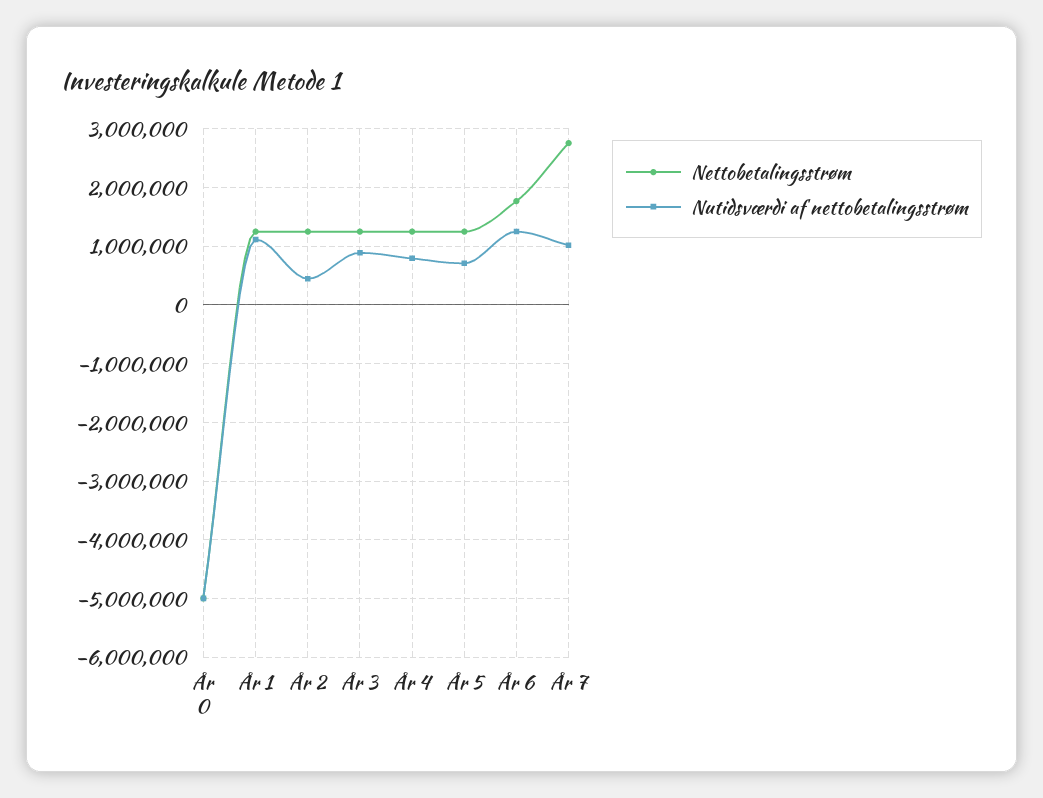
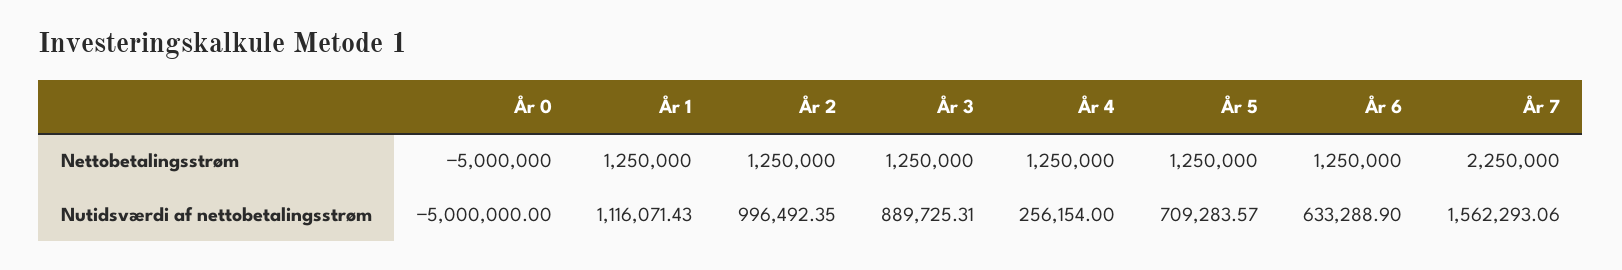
Nutidsværdi af nettobetalingsstrøm, År 2: 400000 -> 996492.35
Nutidsværdi af nettobetalingsstrøm, År 4: 800000 -> 256154
Nettobetalingsstrøm, År 6: 1800000 -> 1250000
Nutidsværdi af nettobetalingsstrøm, År 6: 1200000 -> 633288.9
Nettobetalingsstrøm, År 7: 2800000 -> 2250000
Nutidsværdi af nettobetalingsstrøm, År 7: 1000000 -> 1562293.06

